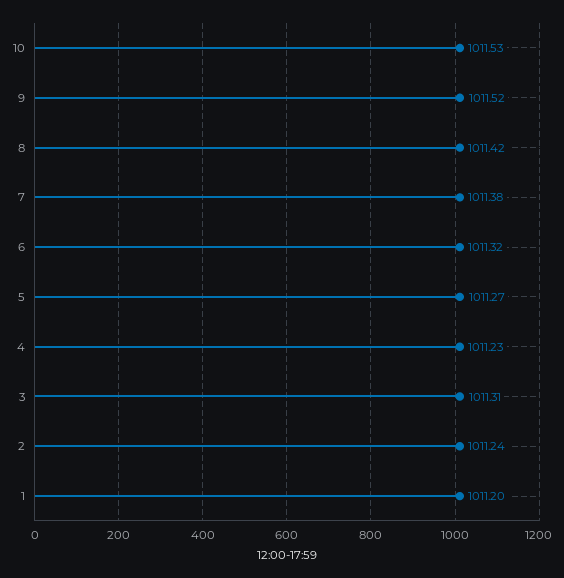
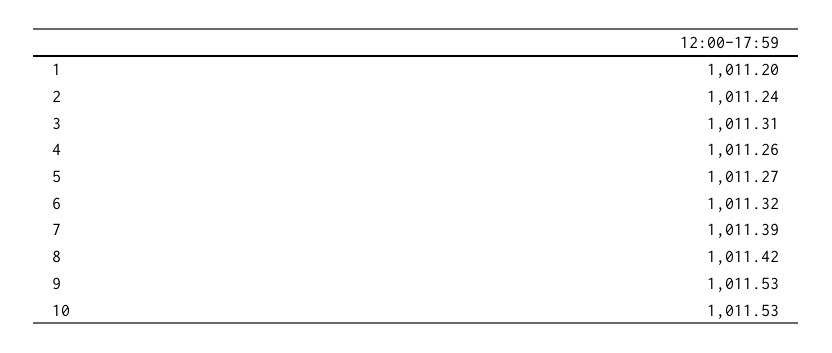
9: 1011.52 -> 1011.53
7: 1011.38 -> 1011.39
4: 1011.23 -> 1011.26

